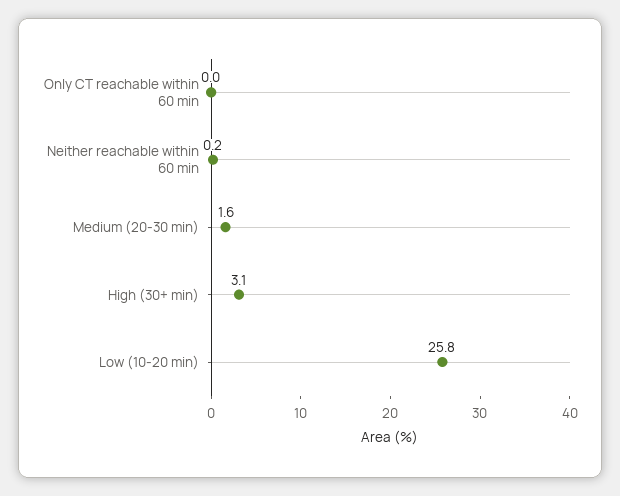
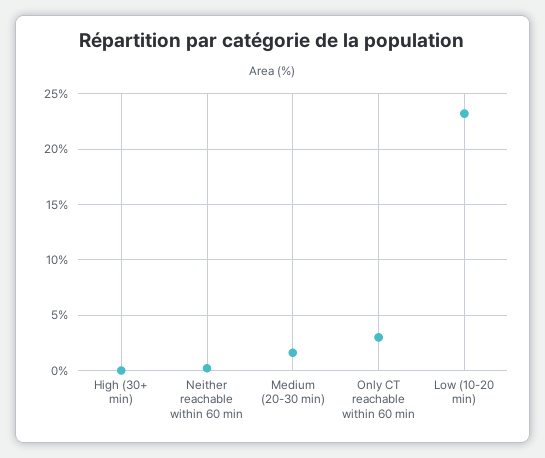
Only CT reachable within 60 min: 0 -> 3
High (30+ min): 3.1 -> 0
Low (10-20 min): 25.8 -> 23

